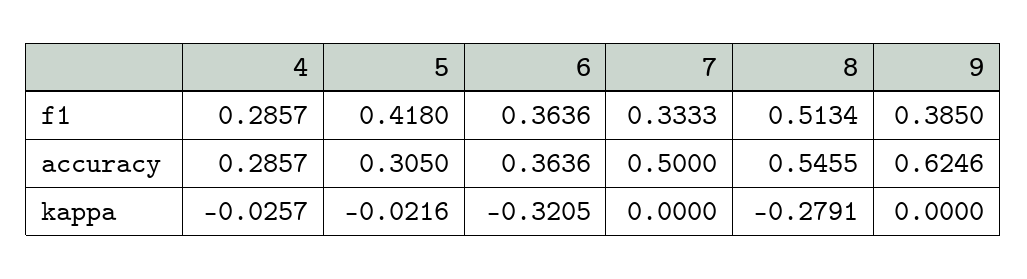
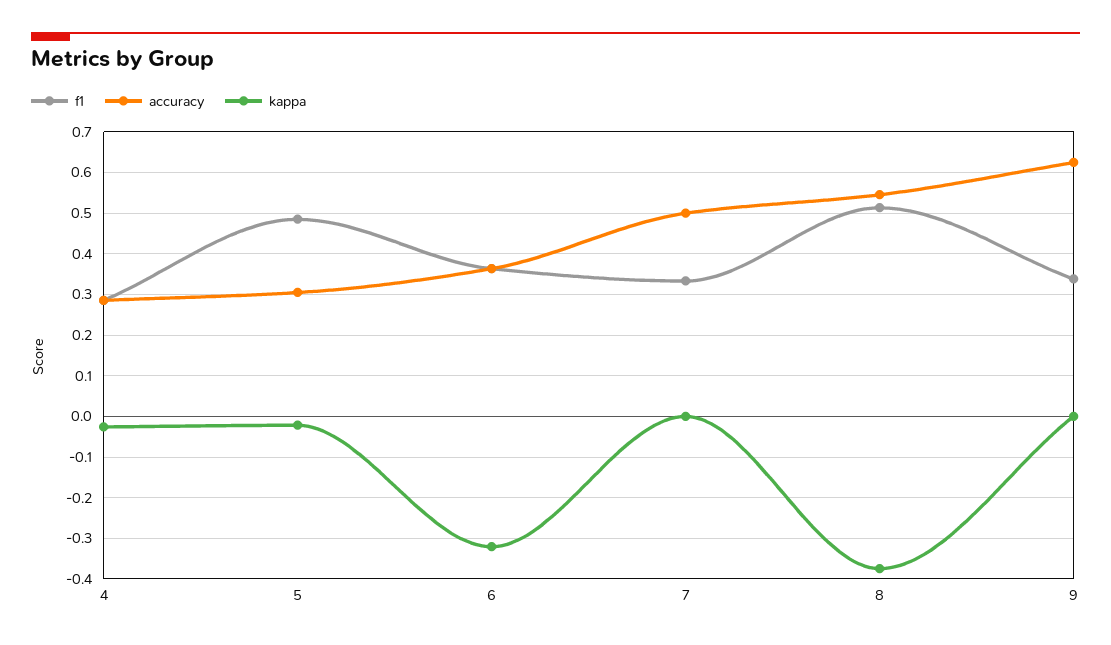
f1, 5: 0.418 -> 0.48
f1, 9: 0.385 -> 0.34
kappa, 8: -0.2791 -> -0.38

